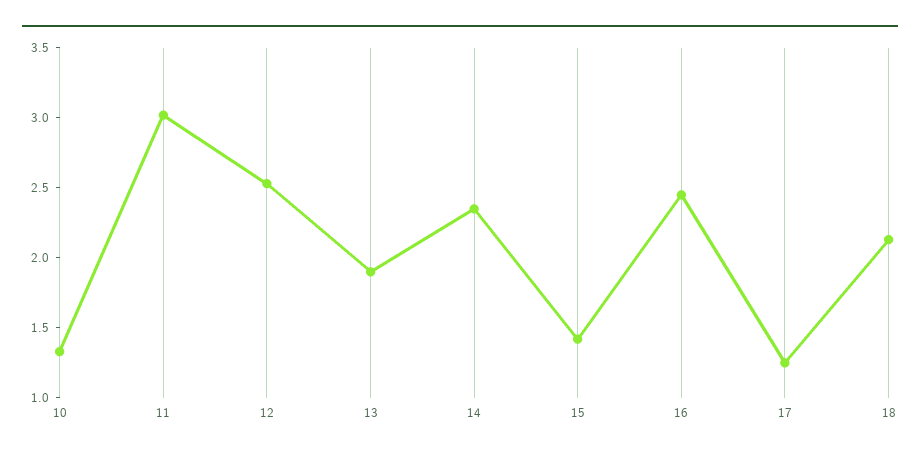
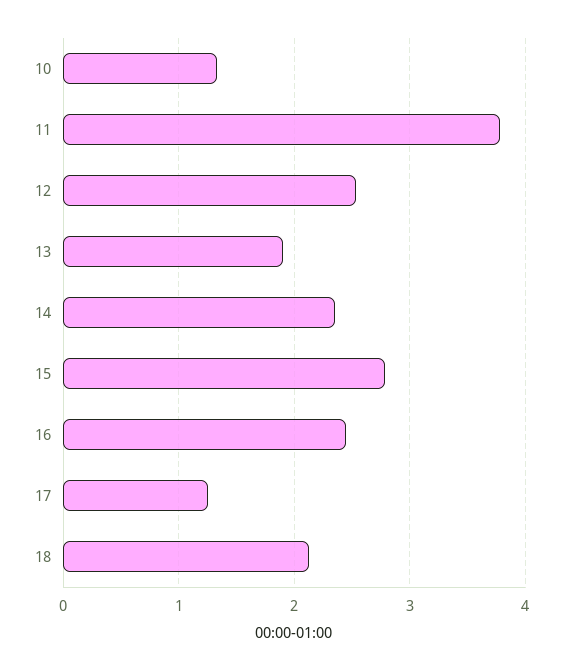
11: 3 -> 3.8
15: 1.4 -> 2.8

